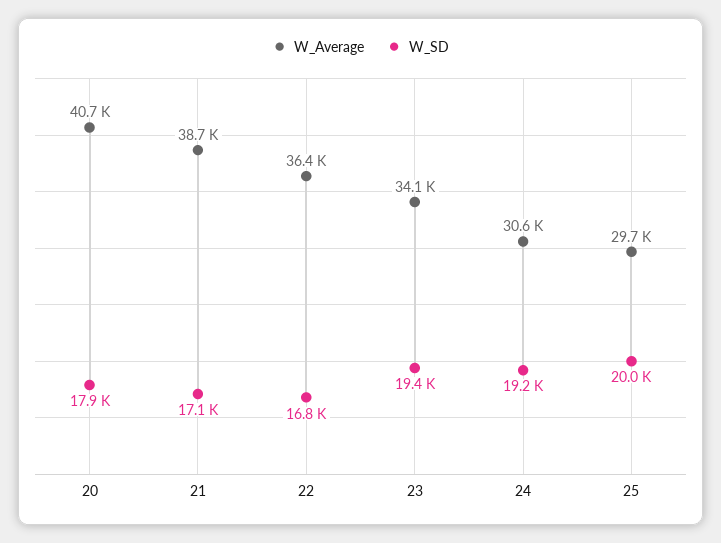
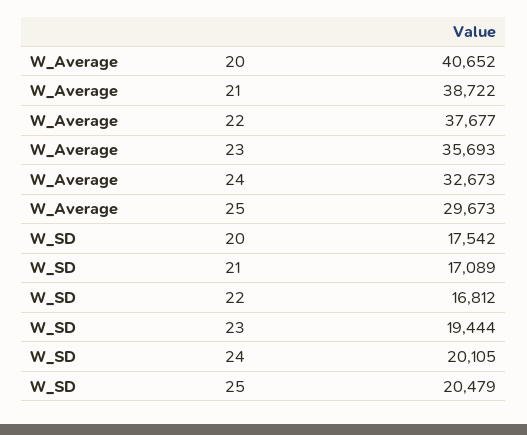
W_SD, 20: 17900 -> 17542
W_Average, 22: 36400 -> 37677
W_Average, 23: 34100 -> 35693
W_Average, 24: 30600 -> 32673
W_SD, 24: 19200 -> 20105
W_SD, 25: 20000 -> 20479

